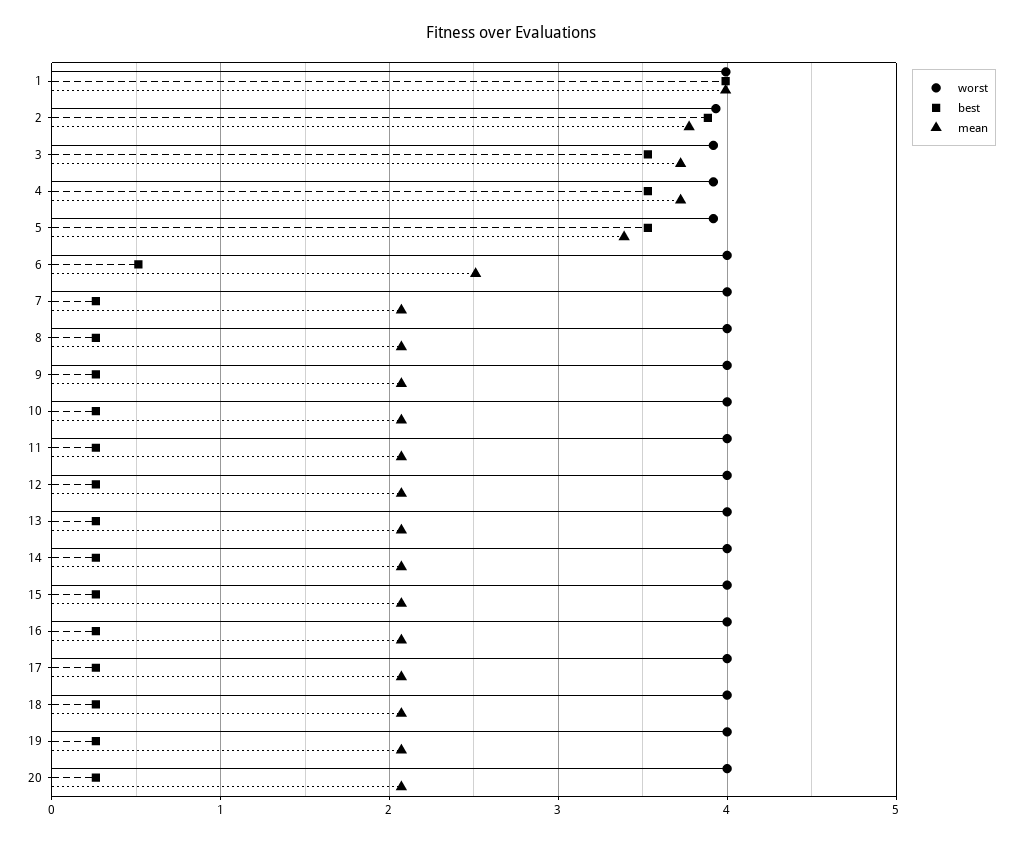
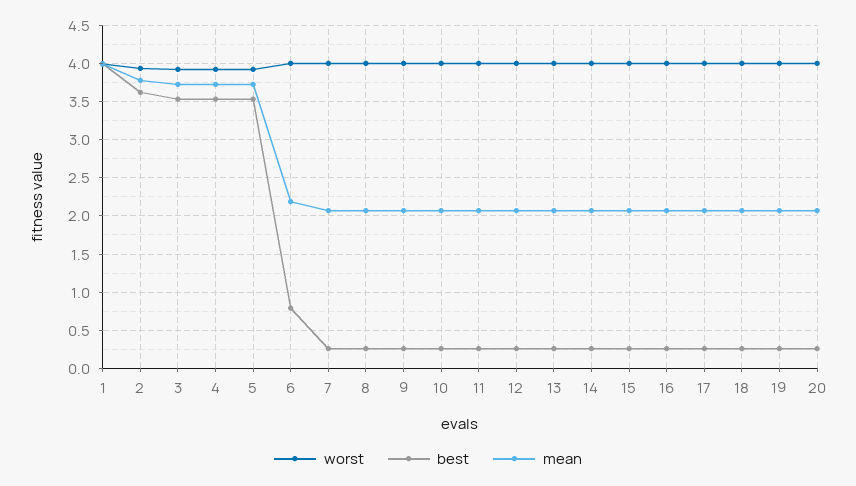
best, 2: 3.9 -> 3.6
mean, 5: 3.4 -> 3.7
best, 6: 0.5 -> 0.8
mean, 6: 2.5 -> 2.2

